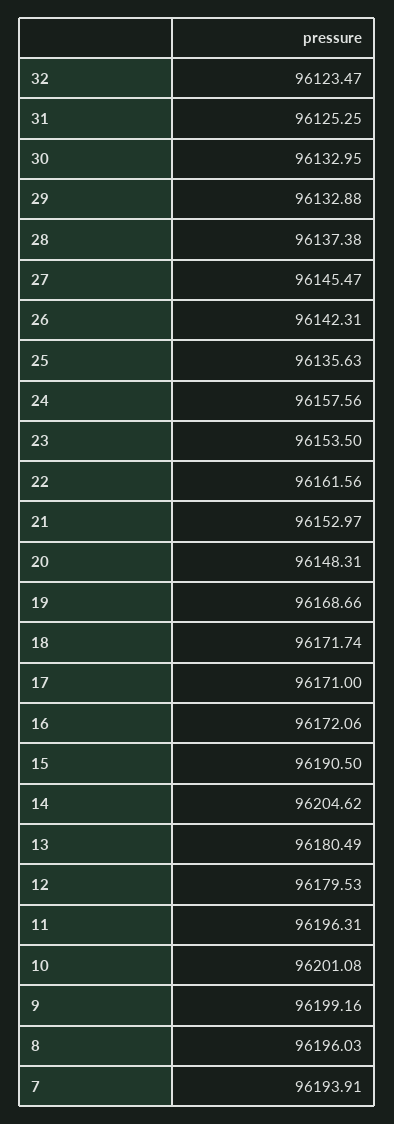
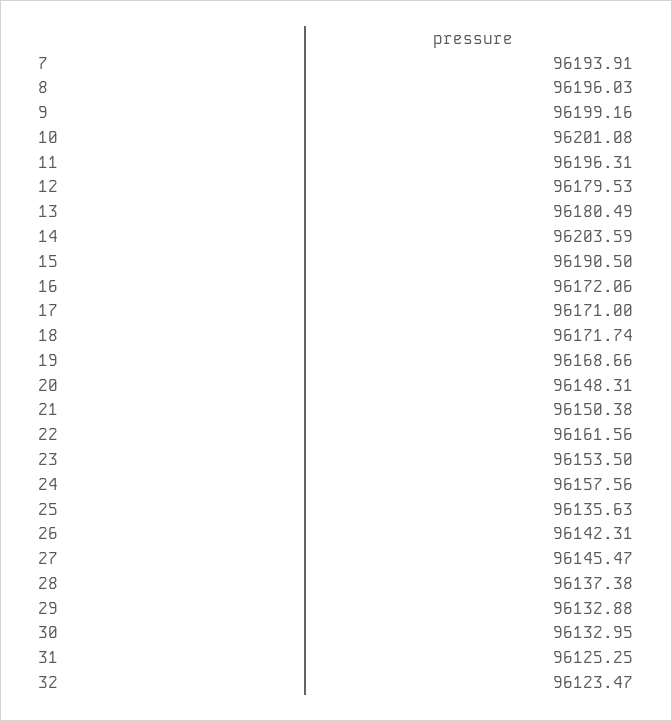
21: 96152.97 -> 96150.38
14: 96204.62 -> 96203.59

